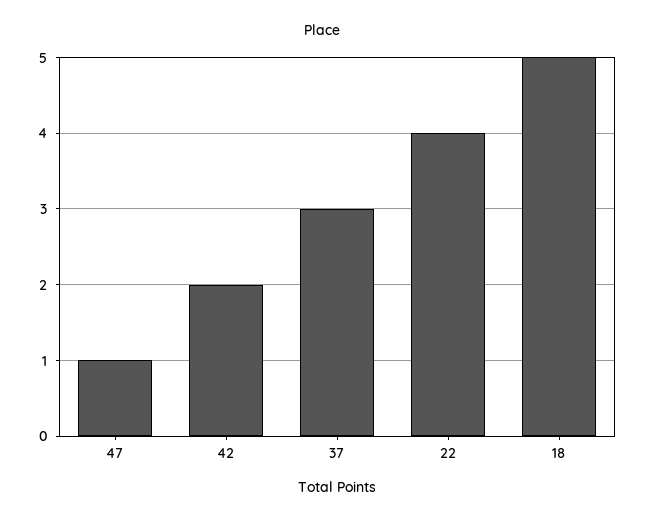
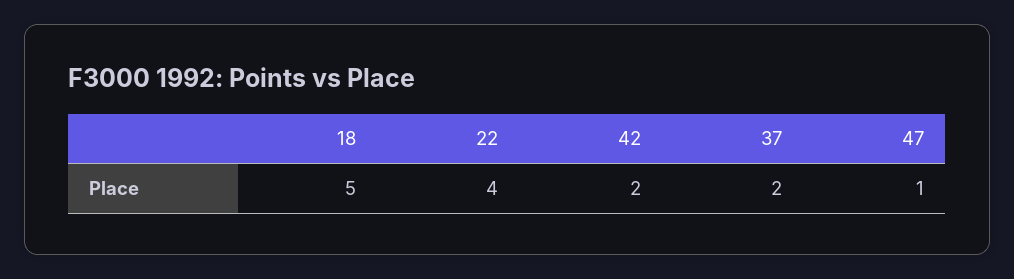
37: 3 -> 2

